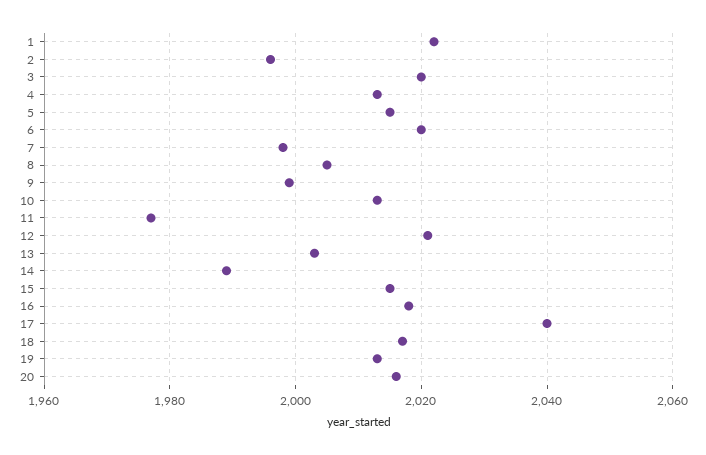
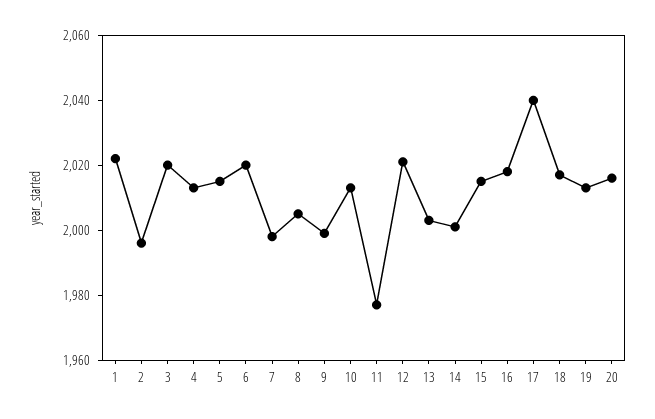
14: 1990 -> 2000

